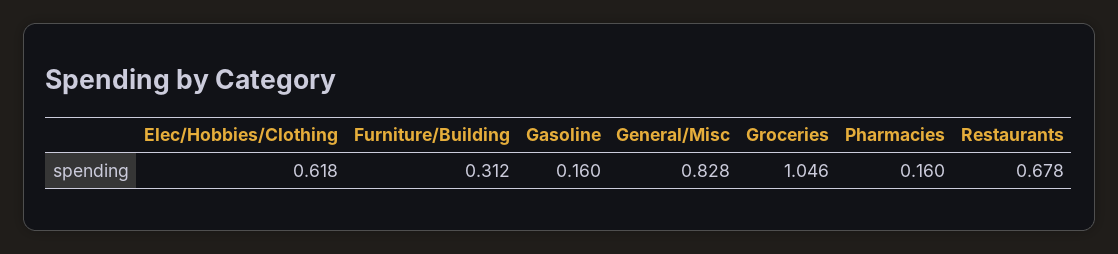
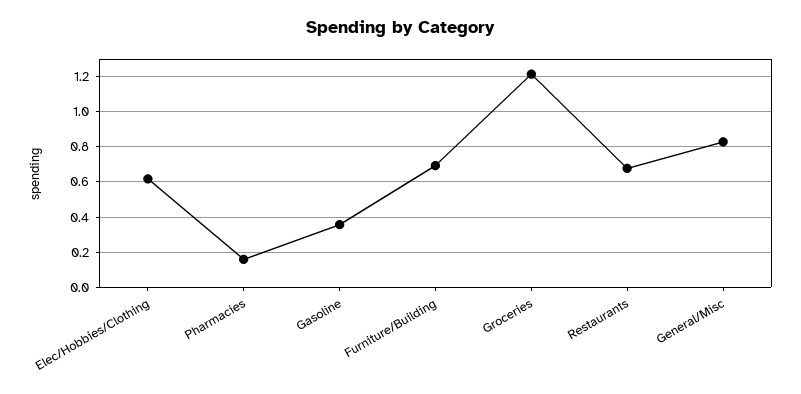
Furniture/Building: 0.312 -> 0.7
Gasoline: 0.16 -> 0.35
Groceries: 1.046 -> 1.2

